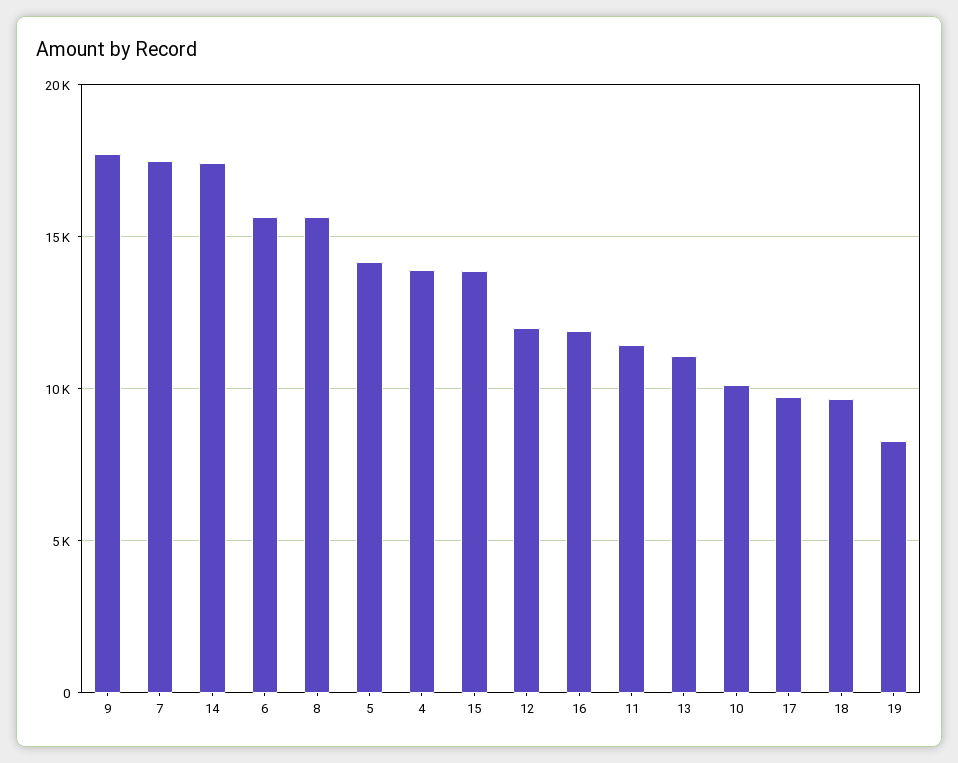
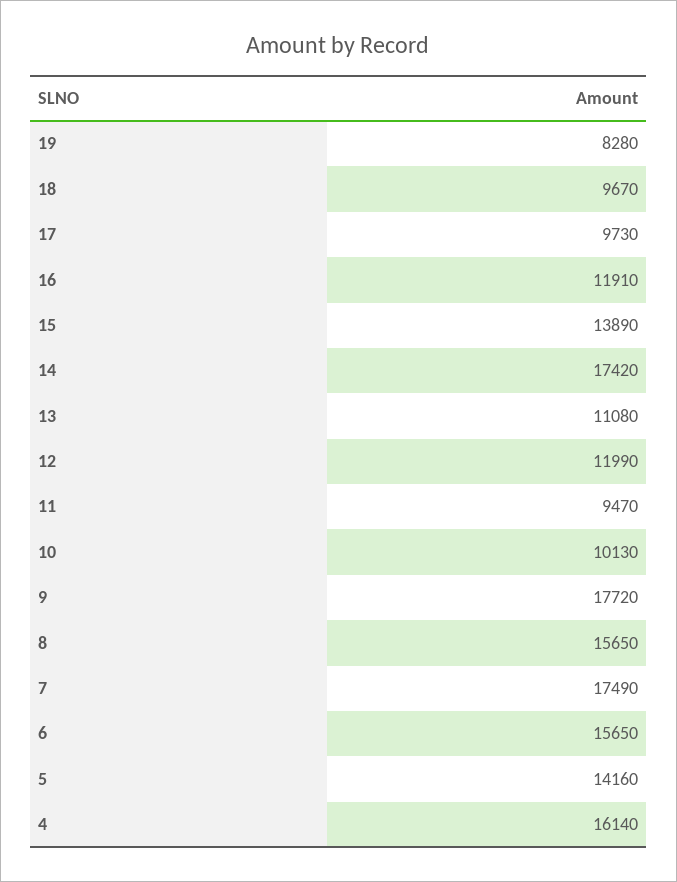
4: 14000 -> 16140
11: 11500 -> 9470

